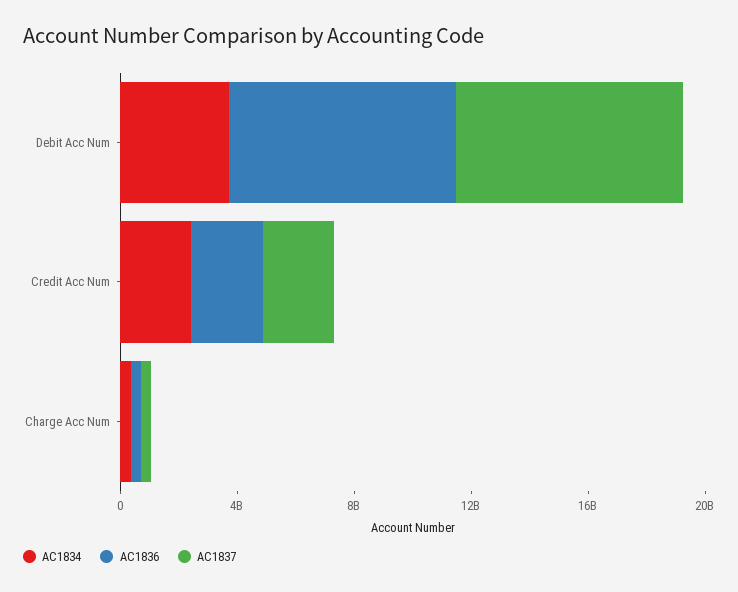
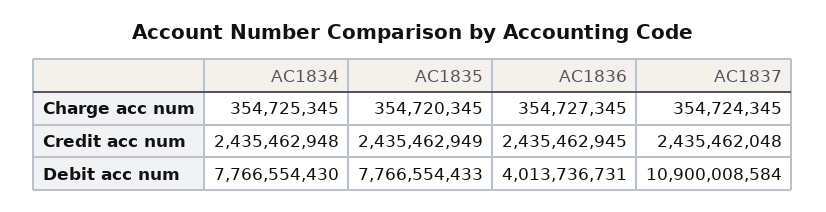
AC1834, Debit Acc Num: 4000000000 -> 7766554430
AC1836, Debit Acc Num: 8000000000 -> 4013736731
AC1837, Debit Acc Num: 8000000000 -> 10900008584
AC1835, Charge Acc Num: none -> 354720345
AC1835, Credit Acc Num: none -> 2435462949
AC1835, Debit Acc Num: none -> 7766554433

